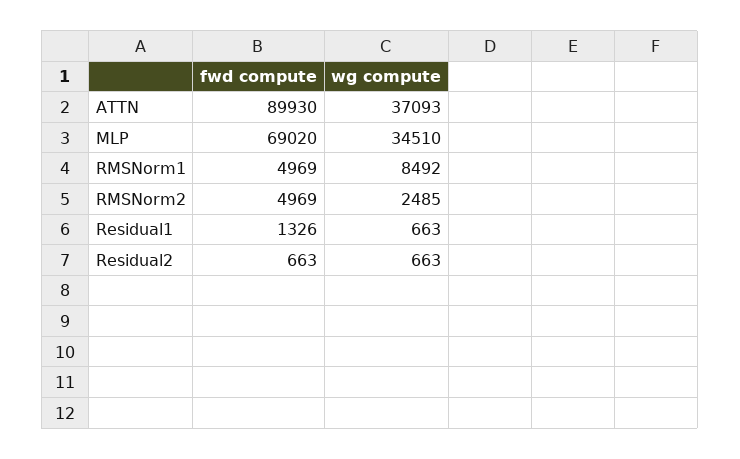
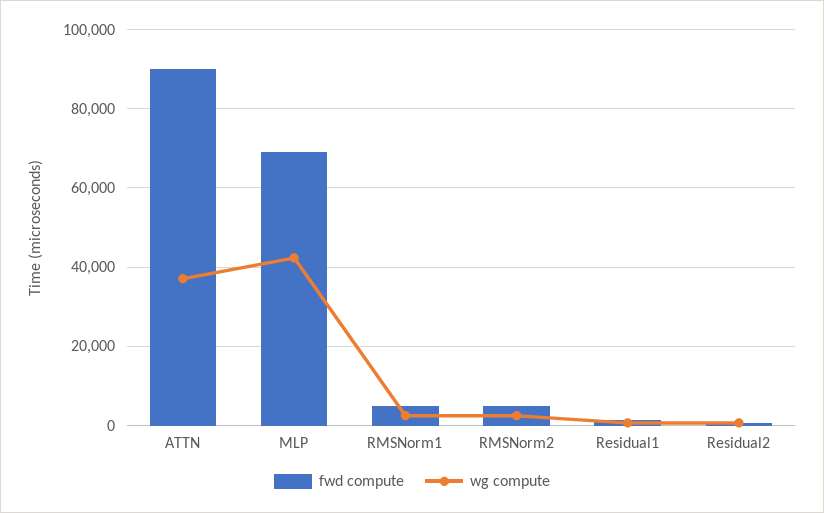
wg compute, MLP: 34510 -> 42000
wg compute, RMSNorm1: 8492 -> 2000

